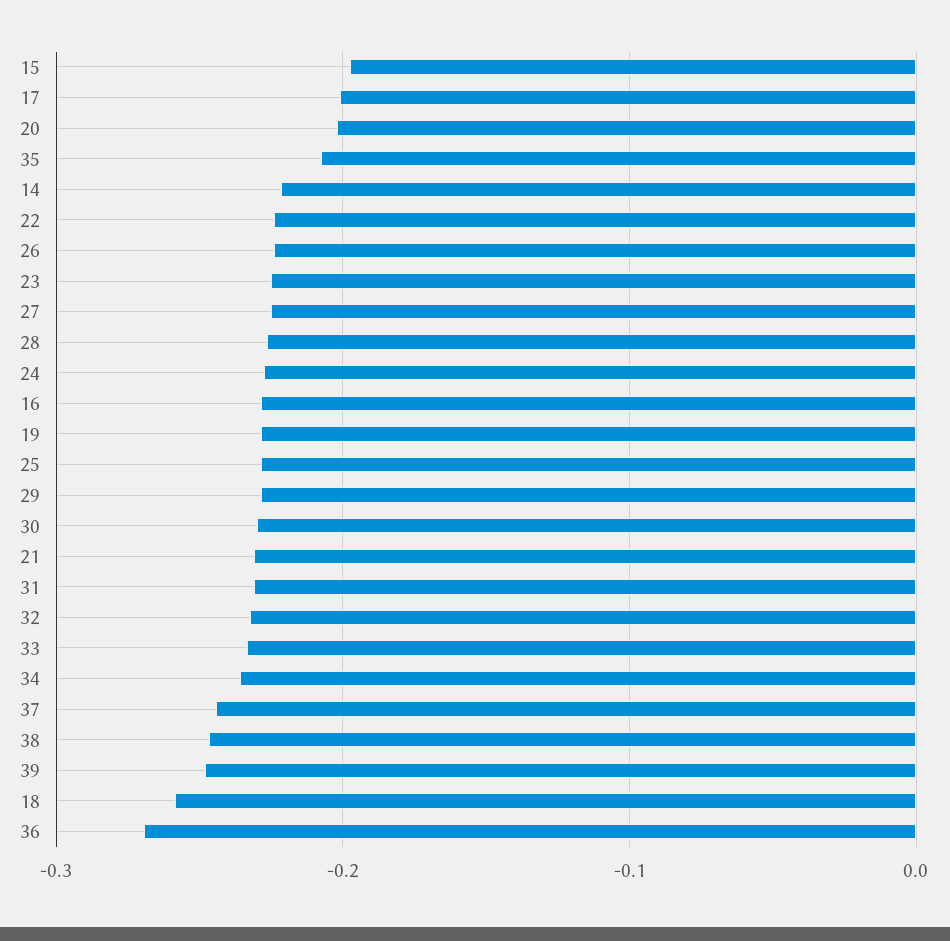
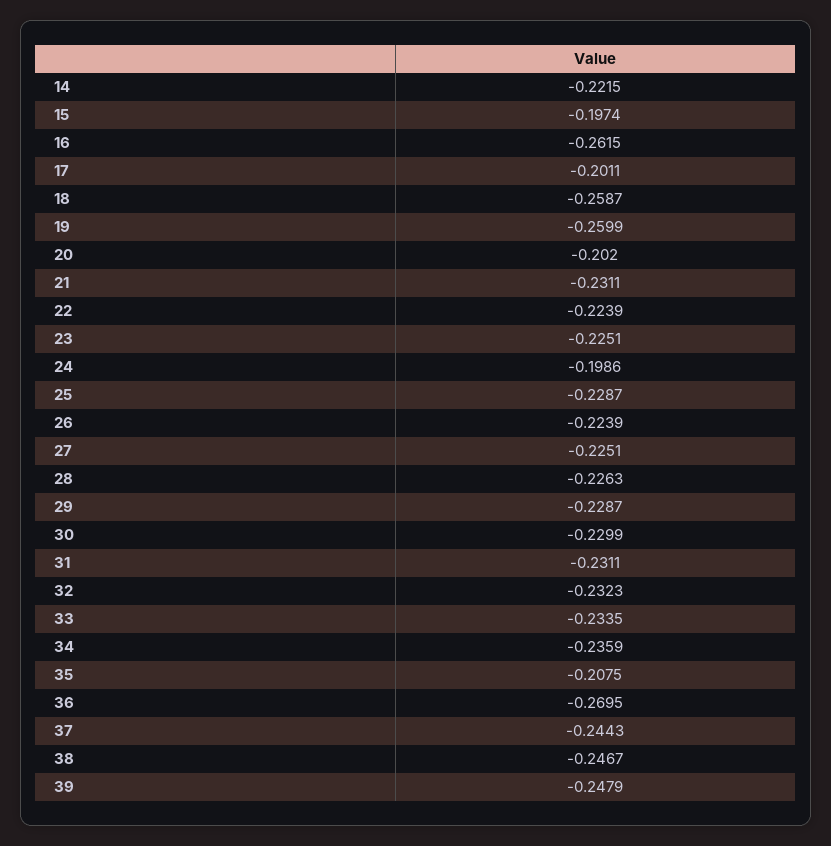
24: -0.23 -> -0.1986
16: -0.23 -> -0.2615
19: -0.23 -> -0.2599

